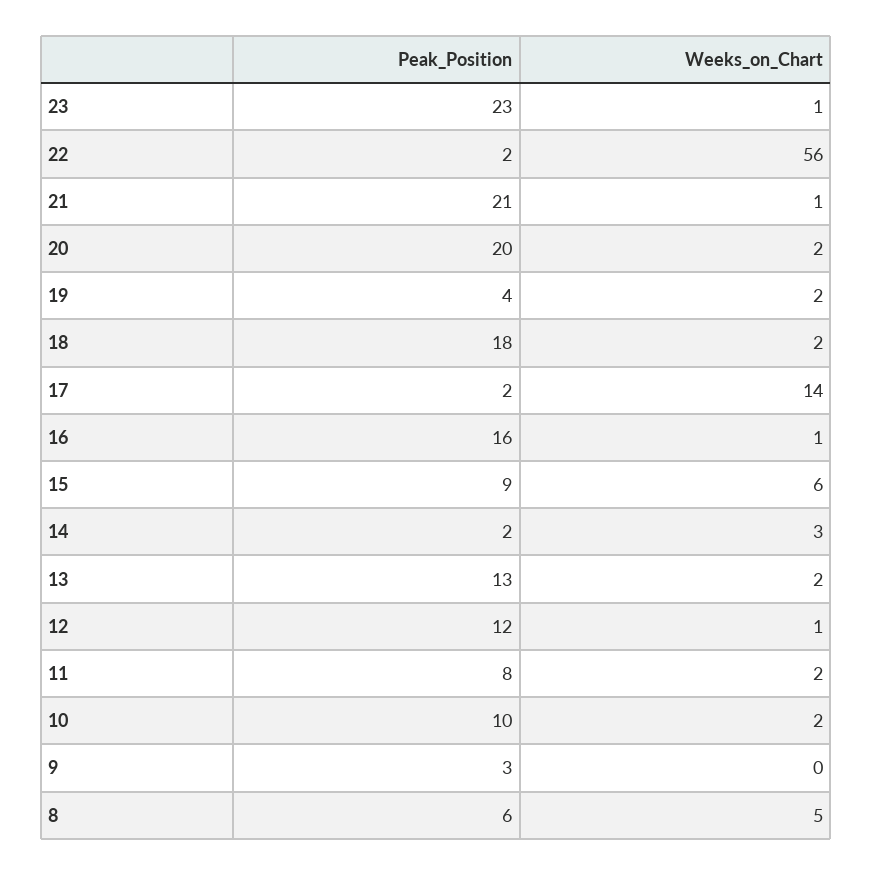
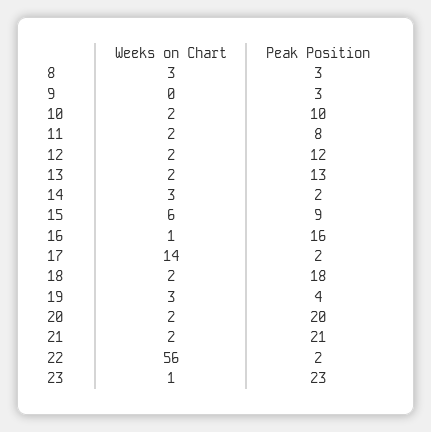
Weeks_on_Chart, 21: 1 -> 2
Weeks_on_Chart, 19: 2 -> 3
Weeks_on_Chart, 12: 1 -> 2
Peak_Position, 8: 6 -> 3
Weeks_on_Chart, 8: 5 -> 3

